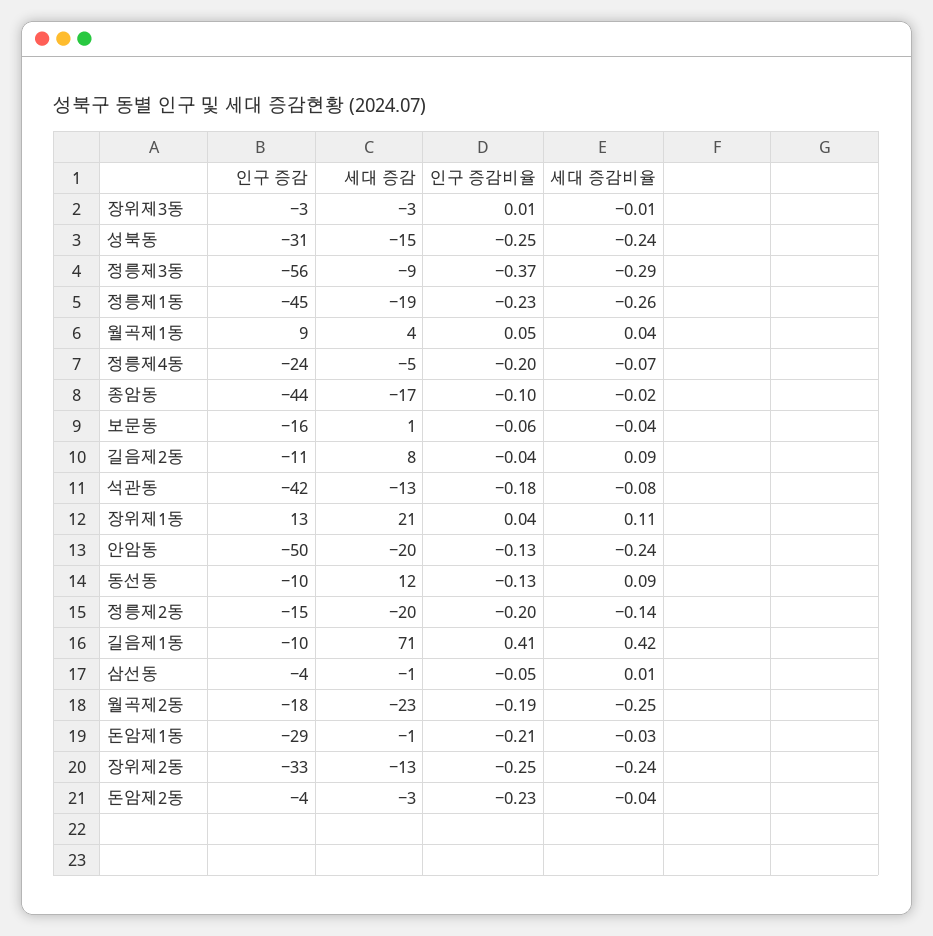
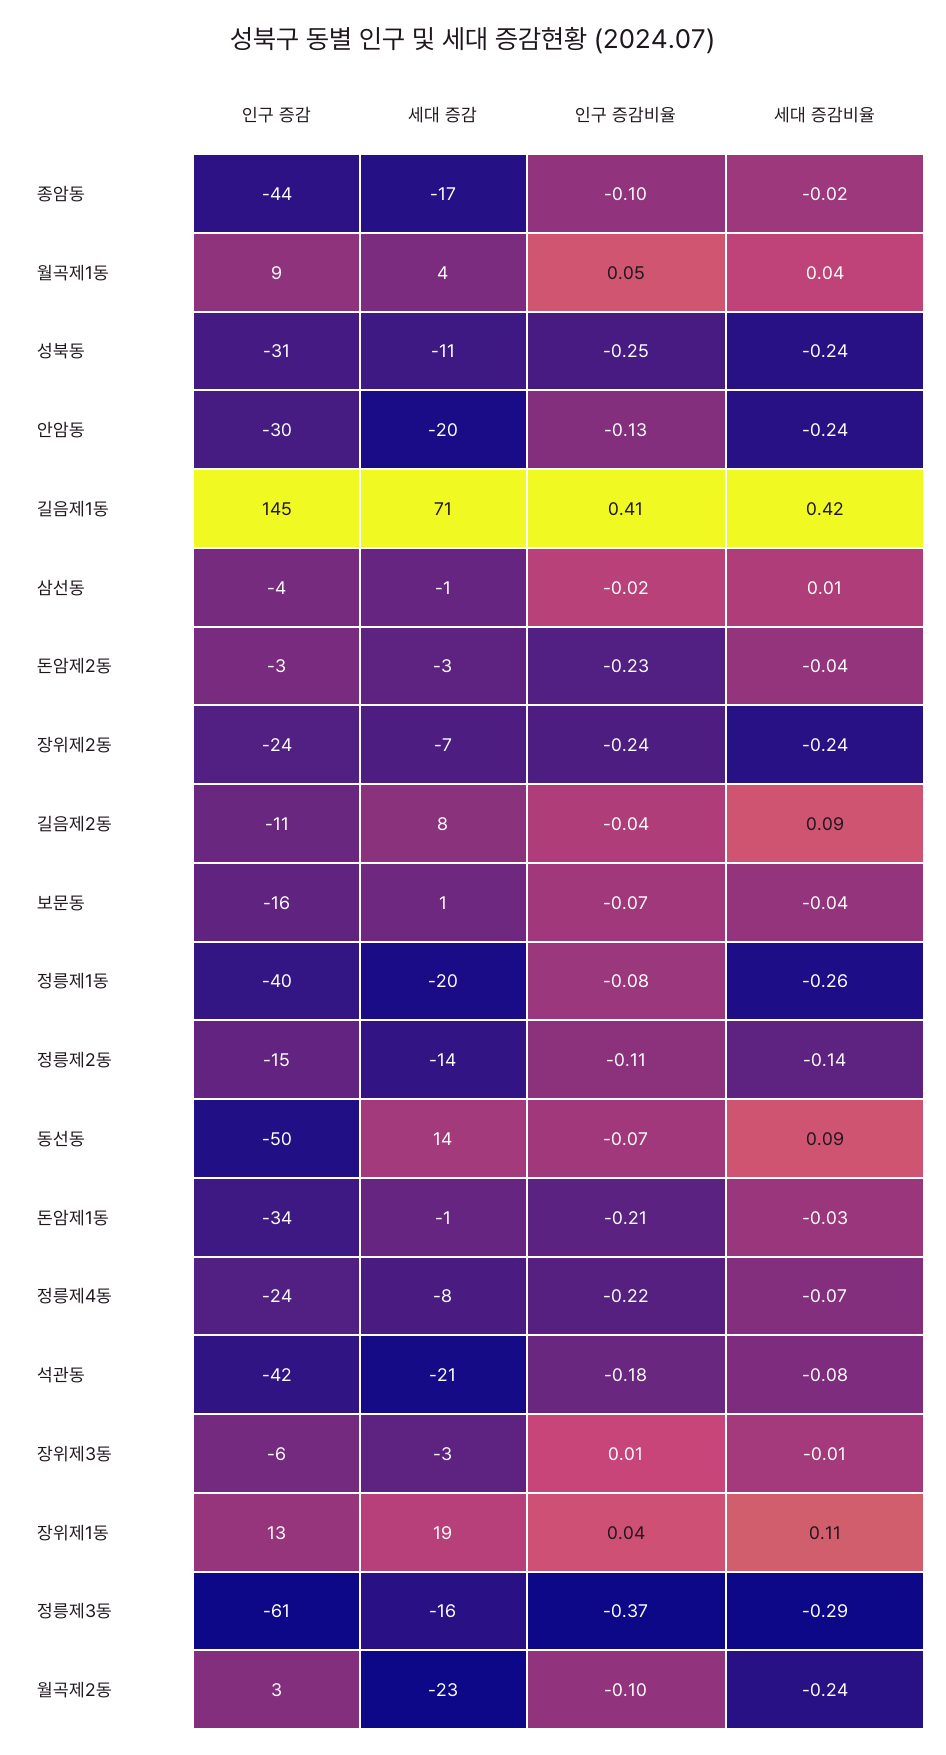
인구 증감, 장위제3동: -3 -> -6
세대 증감, 성북동: -15 -> -11
인구 증감, 정릉제3동: -56 -> -61
세대 증감, 정릉제3동: -9 -> -16
인구 증감, 정릉제1동: -45 -> -40
세대 증감, 정릉제1동: -19 -> -20
인구 증감비율, 정릉제1동: -0.23 -> -0.08
세대 증감, 정릉제4동: -5 -> -8
인구 증감비율, 정릉제4동: -0.2 -> -0.22
인구 증감비율, 보문동: -0.06 -> -0.07
세대 증감, 석관동: -13 -> -21
세대 증감, 장위제1동: 21 -> 19
인구 증감, 안암동: -50 -> -30
인구 증감, 동선동: -10 -> -50
세대 증감, 동선동: 12 -> 14
인구 증감비율, 동선동: -0.13 -> -0.07
세대 증감, 정릉제2동: -20 -> -14
인구 증감비율, 정릉제2동: -0.2 -> -0.11
인구 증감, 길음제1동: -10 -> 145
인구 증감비율, 삼선동: -0.05 -> -0.02
인구 증감, 월곡제2동: -18 -> 3
인구 증감비율, 월곡제2동: -0.19 -> -0.1
세대 증감비율, 월곡제2동: -0.25 -> -0.24
인구 증감, 돈암제1동: -29 -> -34
인구 증감, 장위제2동: -33 -> -24
세대 증감, 장위제2동: -13 -> -7
인구 증감비율, 장위제2동: -0.25 -> -0.24
인구 증감, 돈암제2동: -4 -> -3

